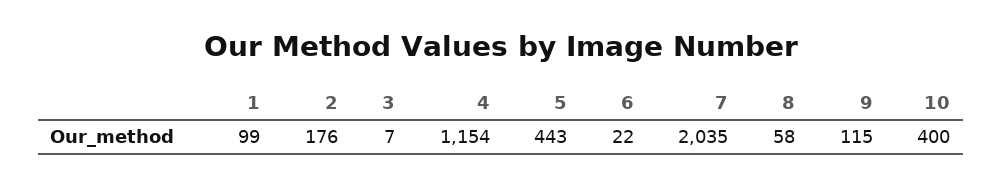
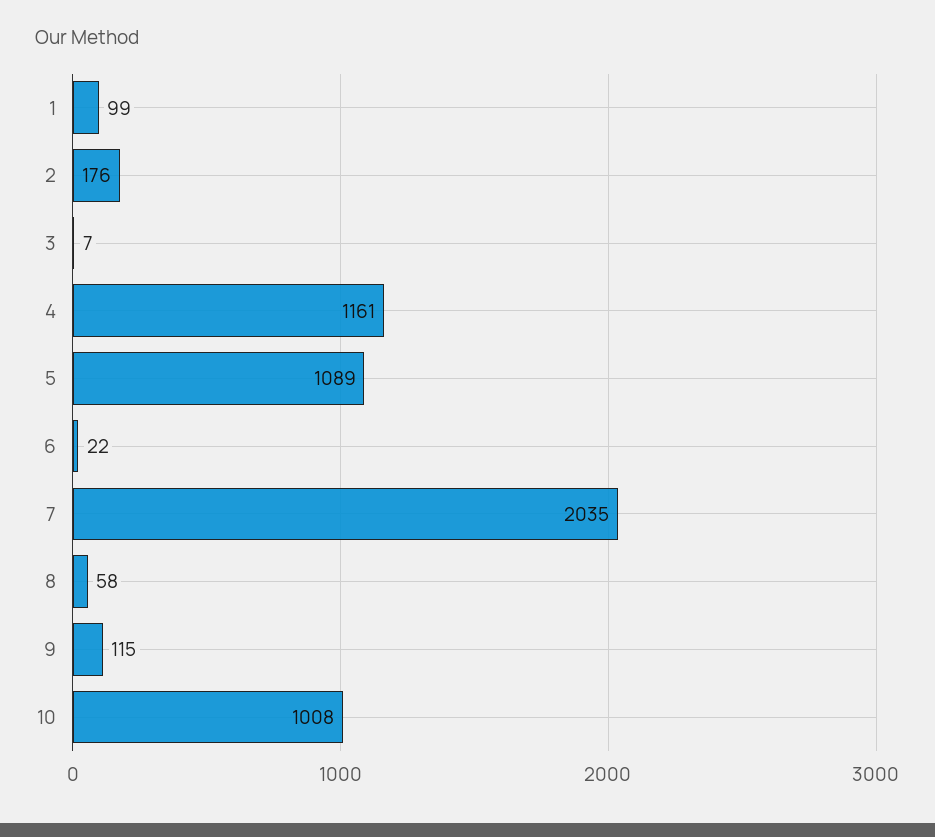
4: 1154 -> 1161
5: 443 -> 1089
10: 400 -> 1008

